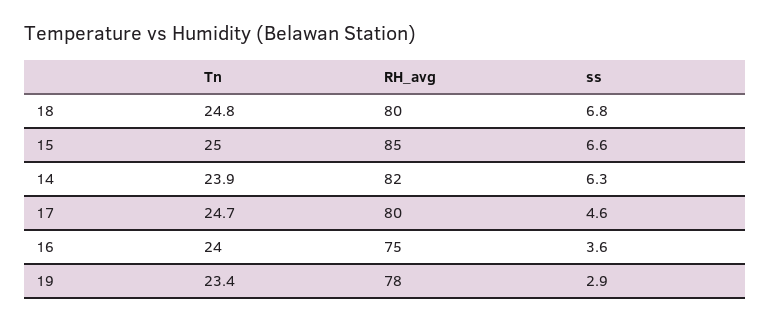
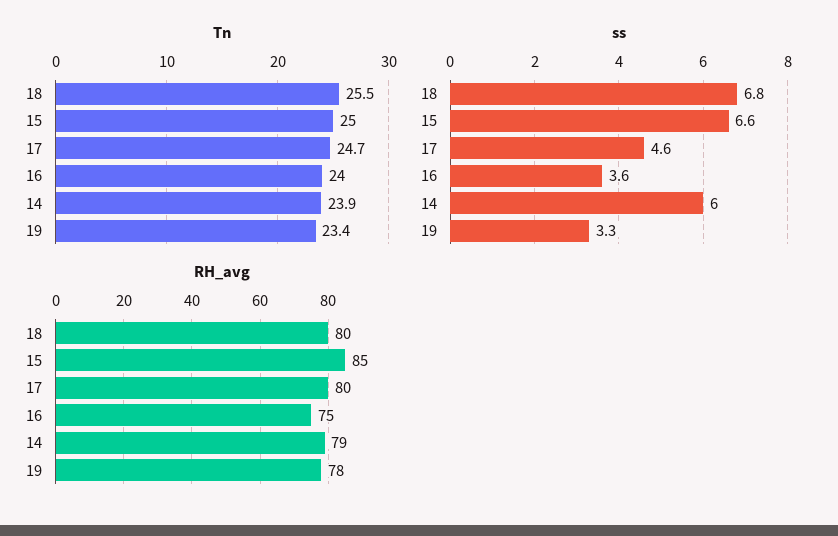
Tn, 18: 24.8 -> 25.5
RH_avg, 14: 82 -> 79
ss, 14: 6.3 -> 6
ss, 19: 2.9 -> 3.3

